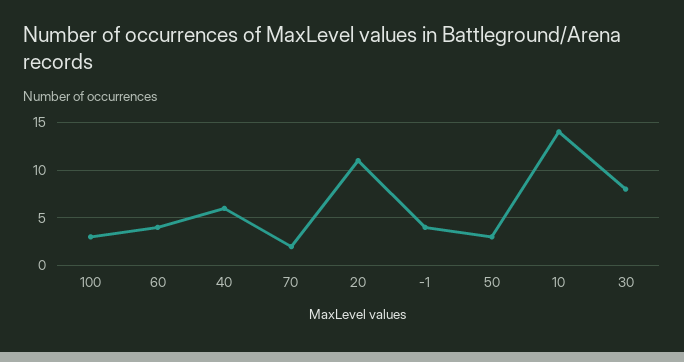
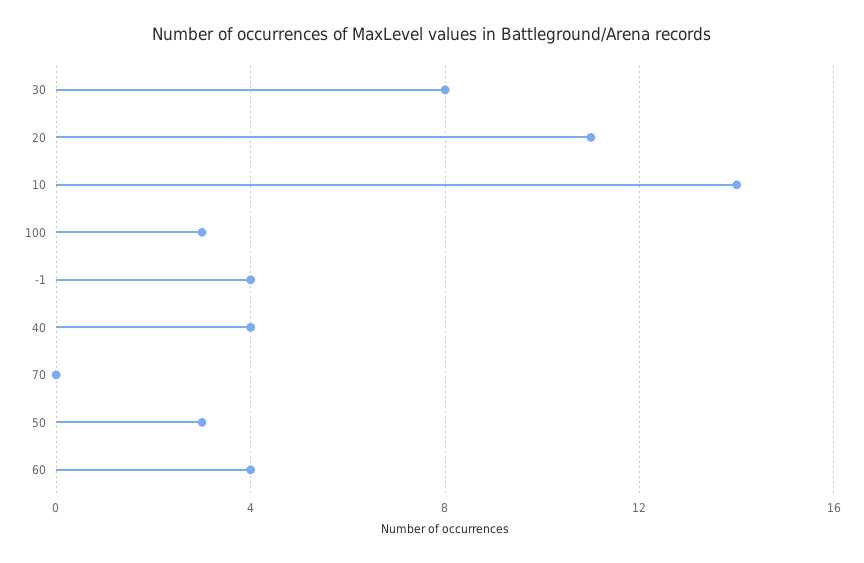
40: 6 -> 4
70: 2 -> 0

